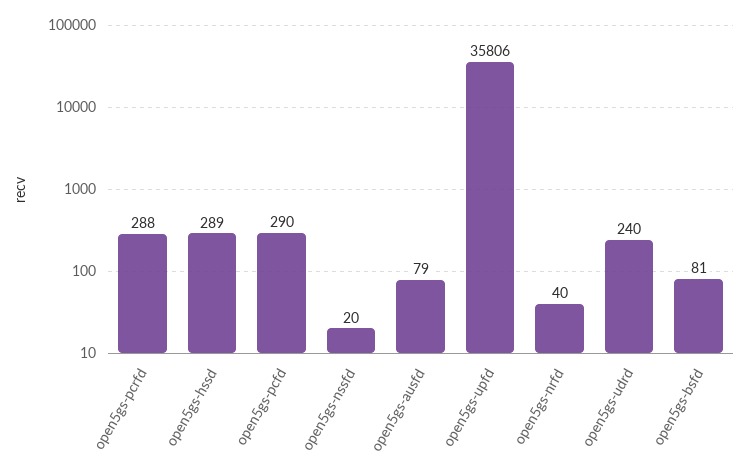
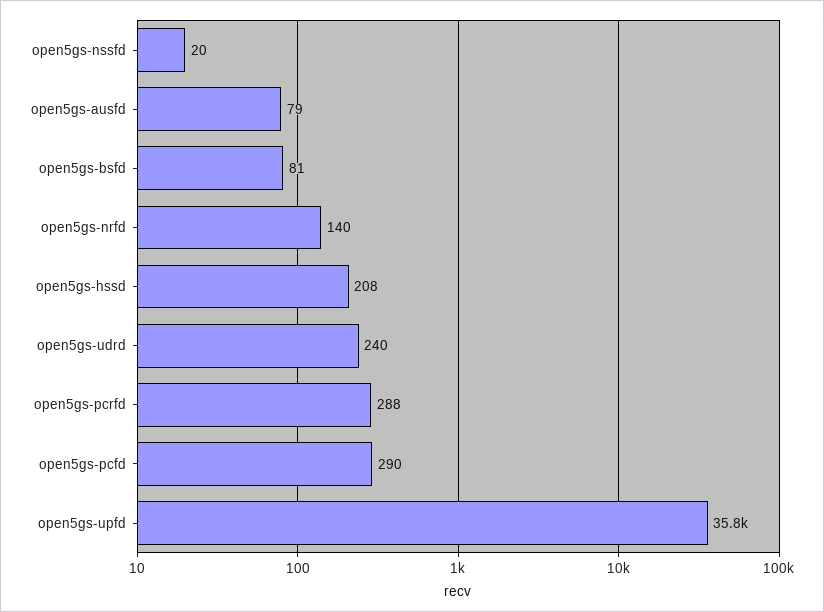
open5gs-hssd: 289 -> 208
open5gs-nrfd: 40 -> 140

